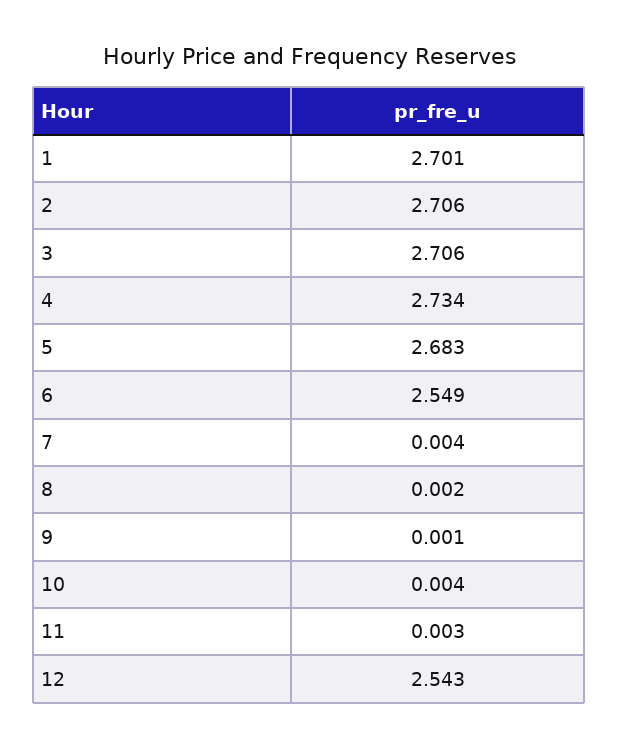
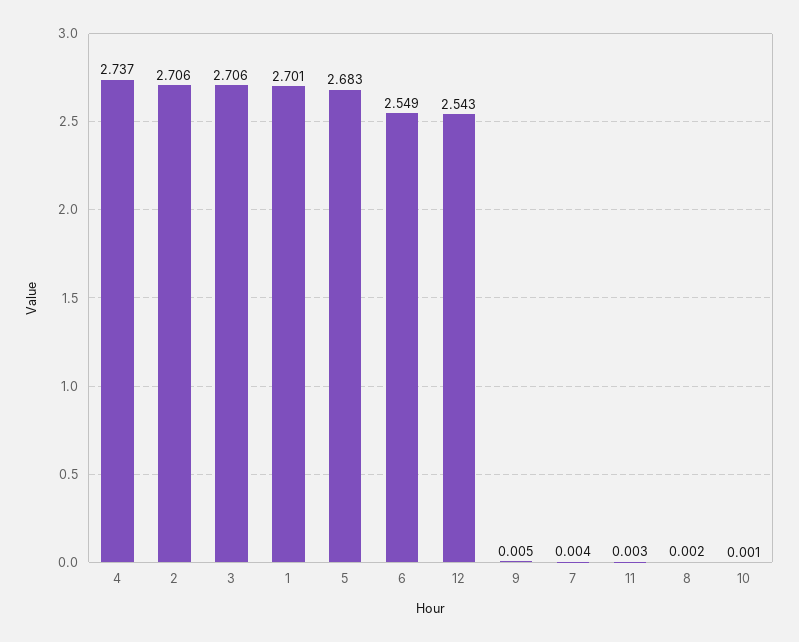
4: 2.734 -> 2.737
9: 0.001 -> 0.005
10: 0.004 -> 0.001

